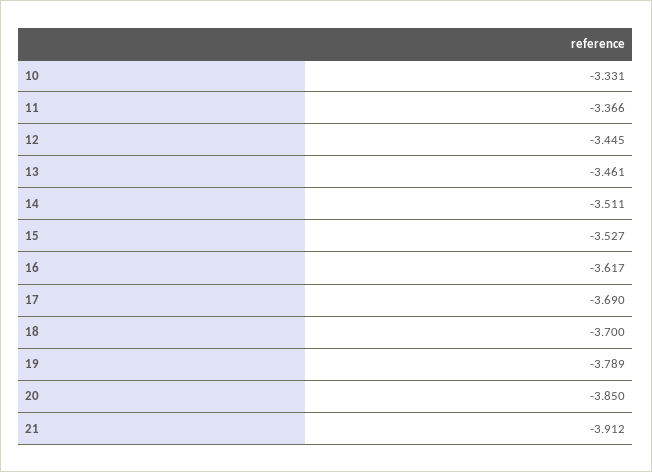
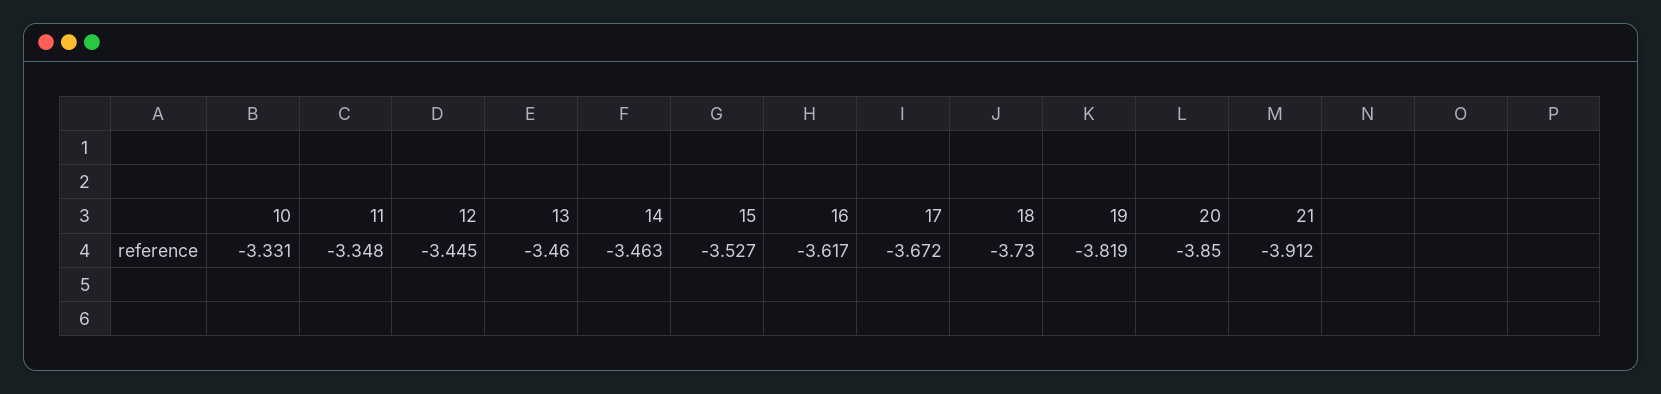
11: -3.366 -> -3.348
13: -3.461 -> -3.46
14: -3.511 -> -3.463
17: -3.69 -> -3.672
18: -3.7 -> -3.73
19: -3.789 -> -3.819

